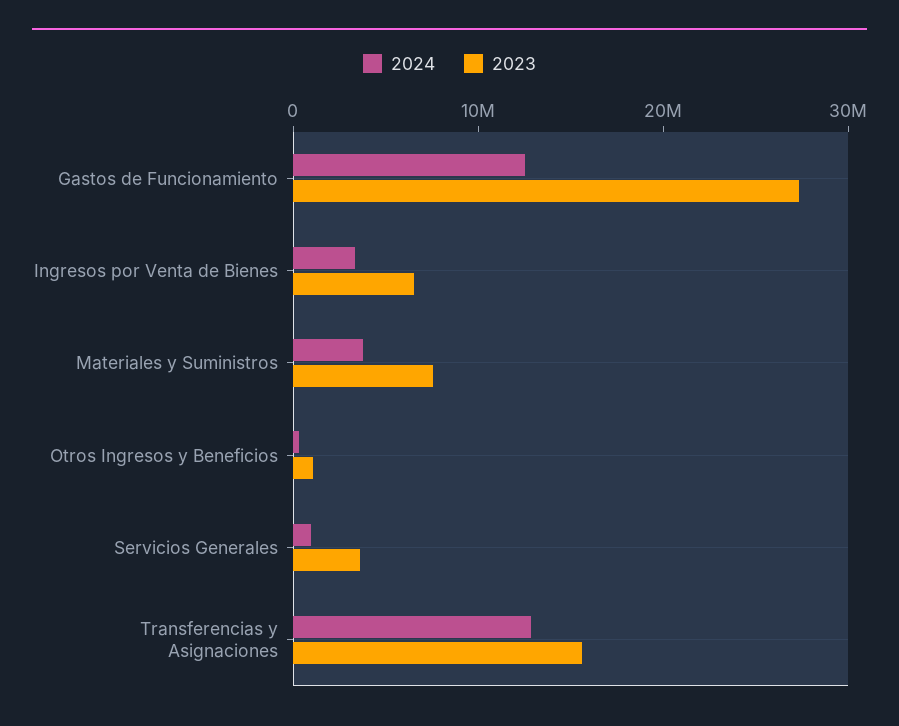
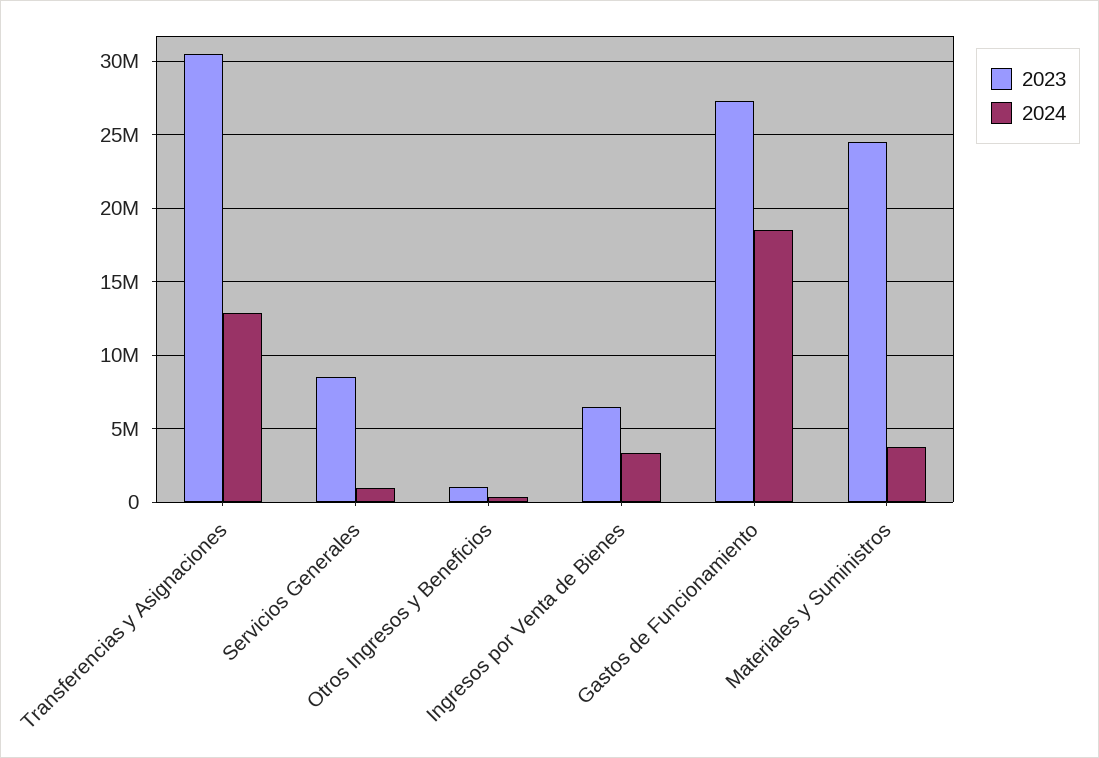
2024, Gastos de Funcionamiento: 12000000 -> 18500000
2023, Materiales y Suministros: 8000000 -> 24500000
2023, Servicios Generales: 4000000 -> 8500000
2023, Transferencias y Asignaciones: 16000000 -> 30500000

